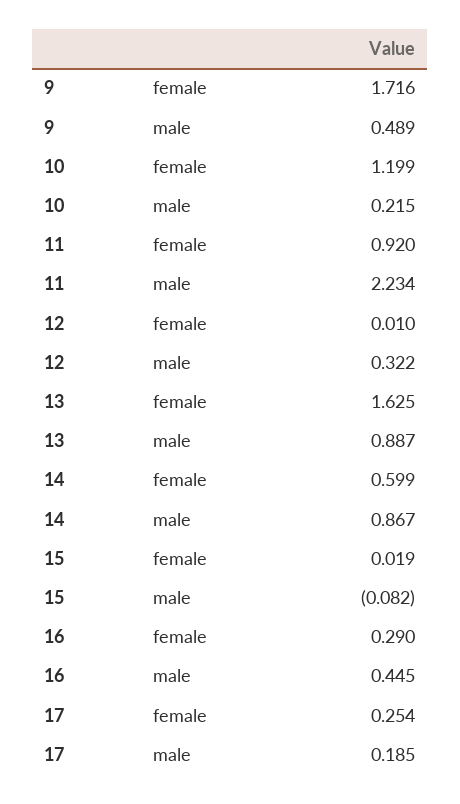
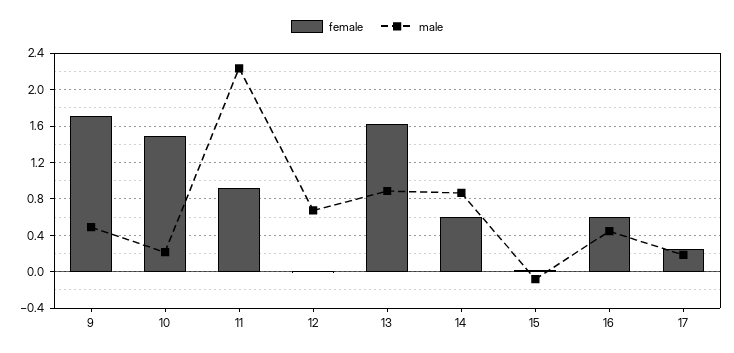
female, 10: 1.199 -> 1.5
male, 12: 0.322 -> 0.7
female, 16: 0.29 -> 0.6

